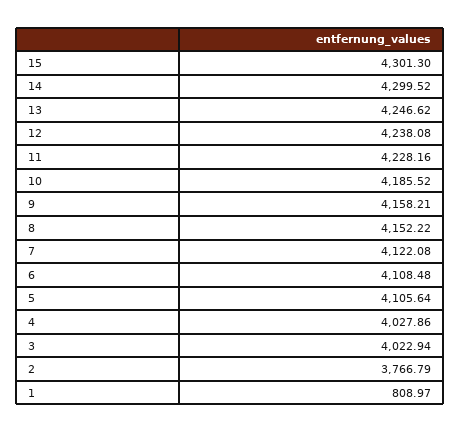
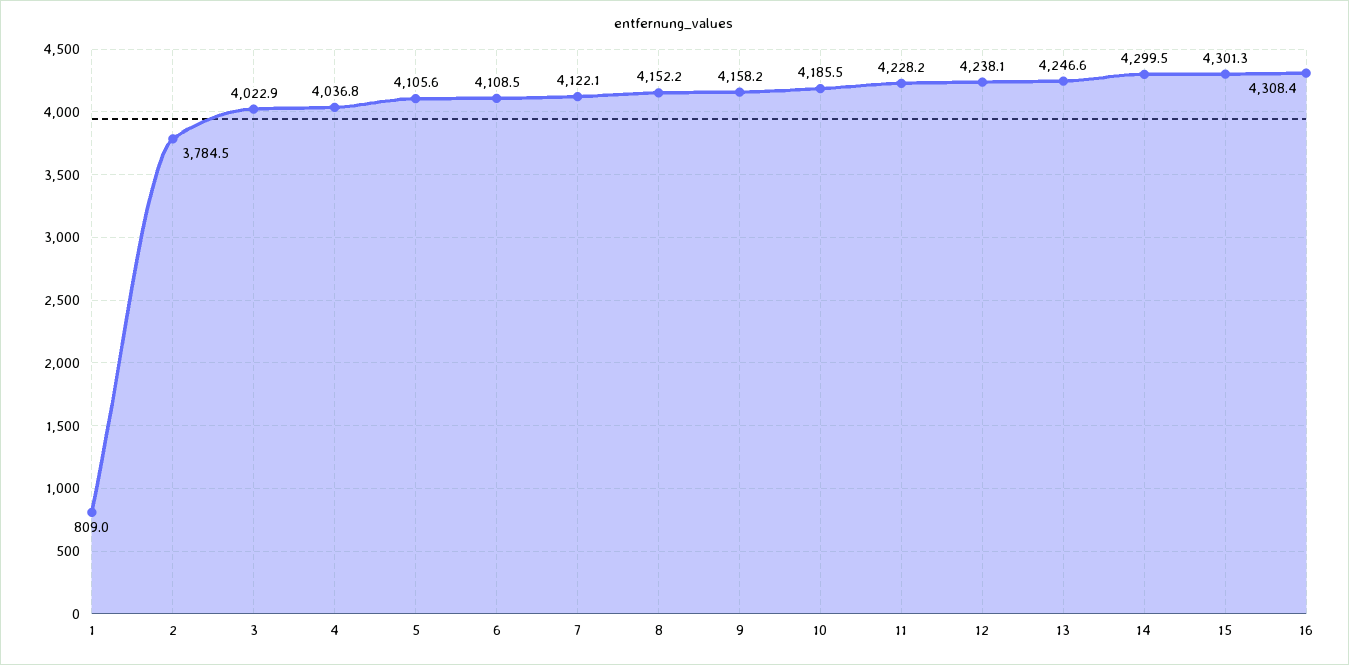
4: 4027.86 -> 4036.8
2: 3766.79 -> 3784.5
16: none -> 4308.4

